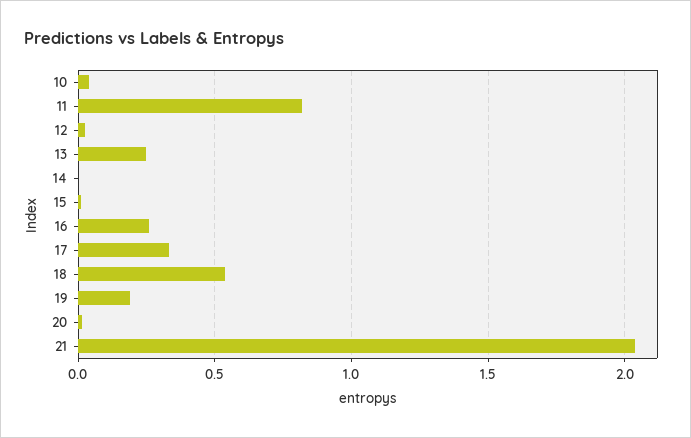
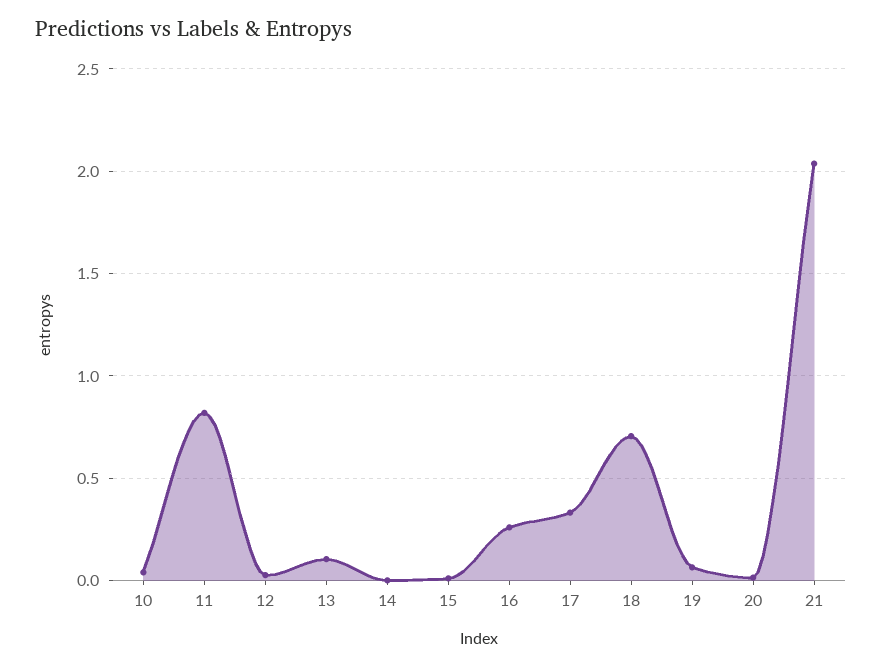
13: 0.25 -> 0.1
18: 0.55 -> 0.7
19: 0.2 -> 0.05

